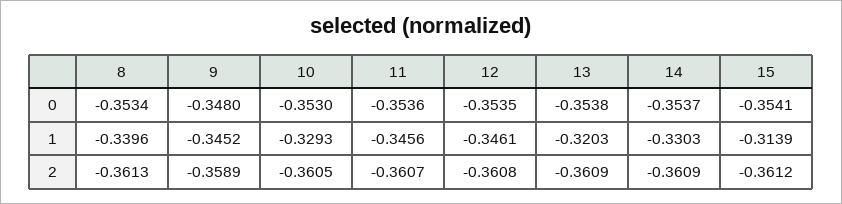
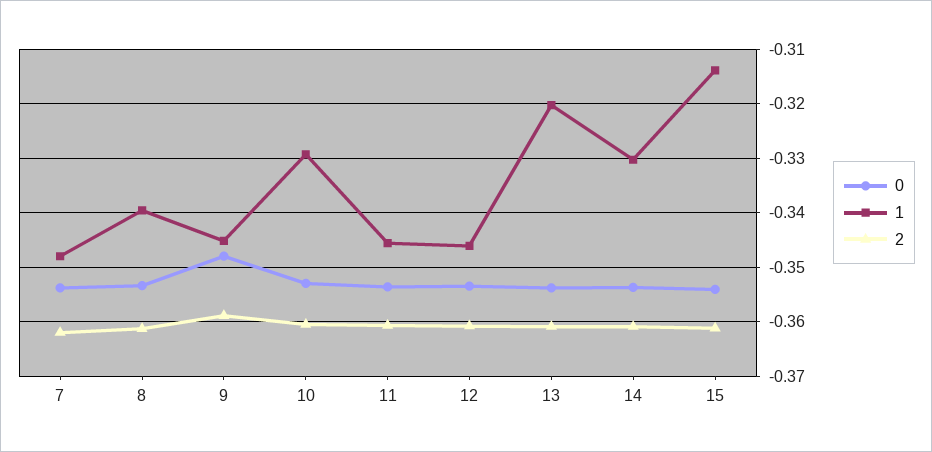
0, 7: none -> -0.354
1, 7: none -> -0.348
2, 7: none -> -0.362

